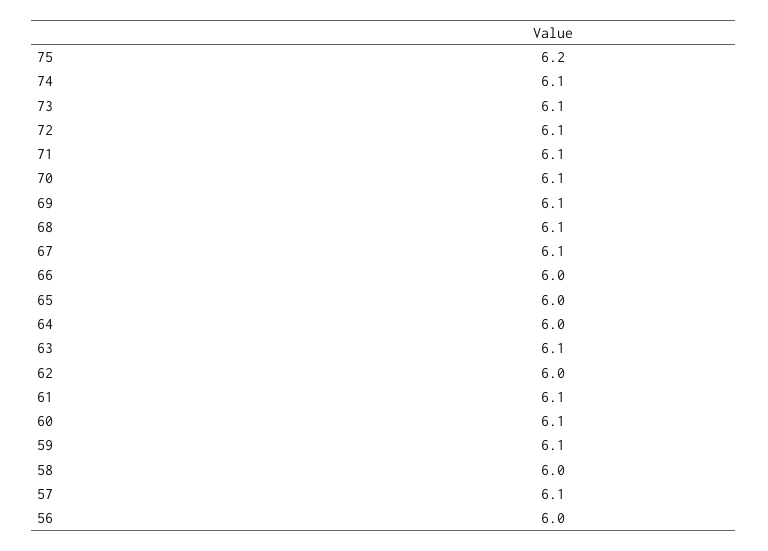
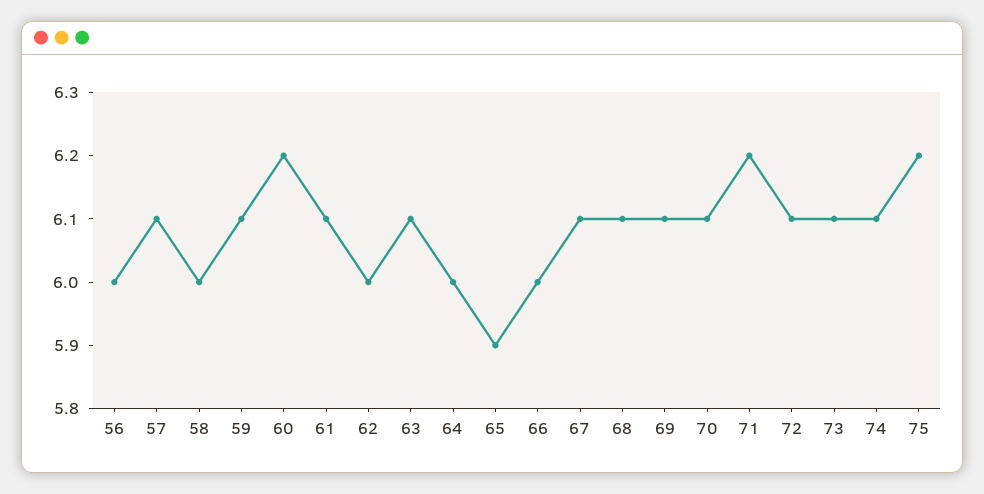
71: 6.1 -> 6.2
65: 6 -> 5.9
60: 6.1 -> 6.2

